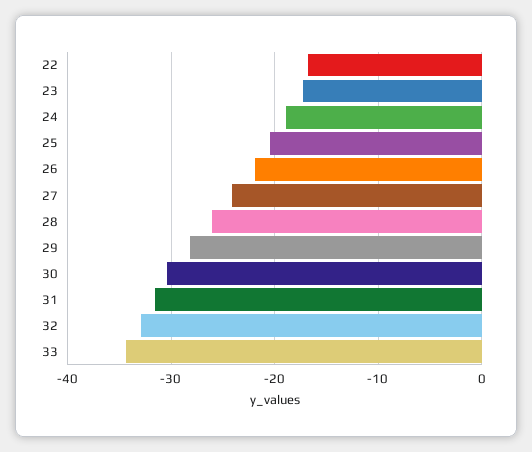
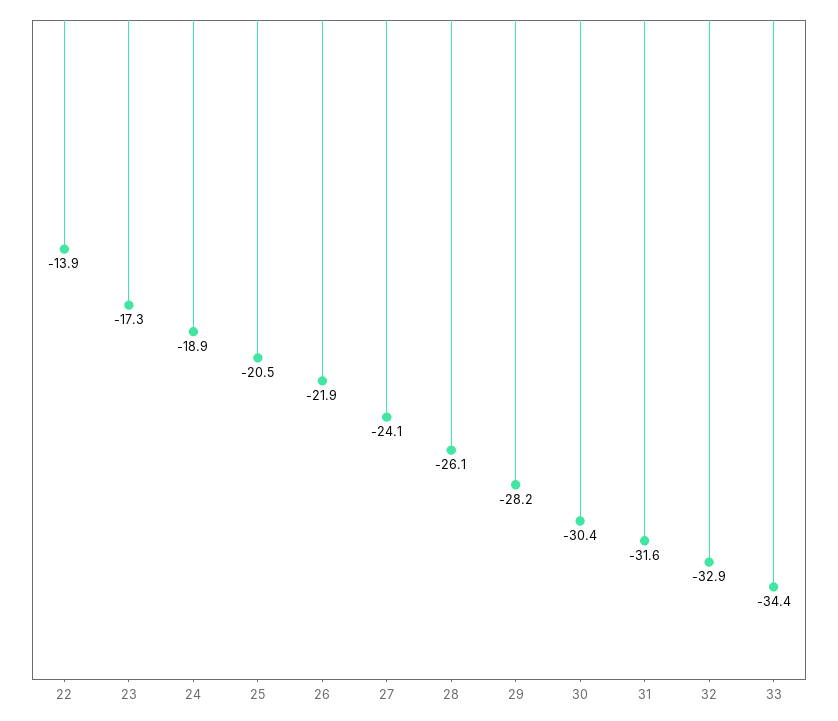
22: -17 -> -13.9

